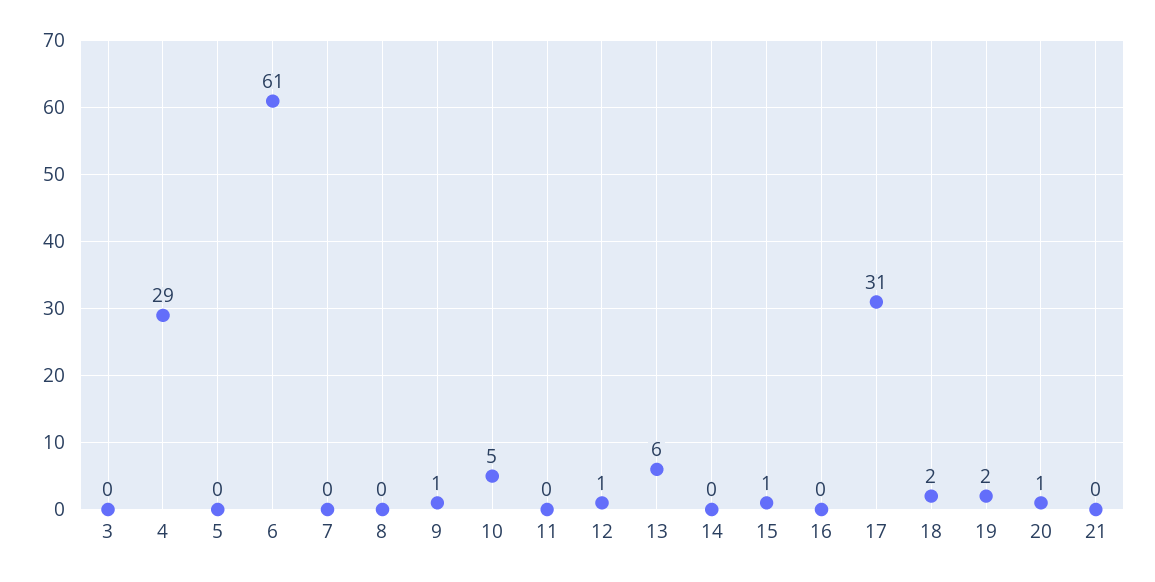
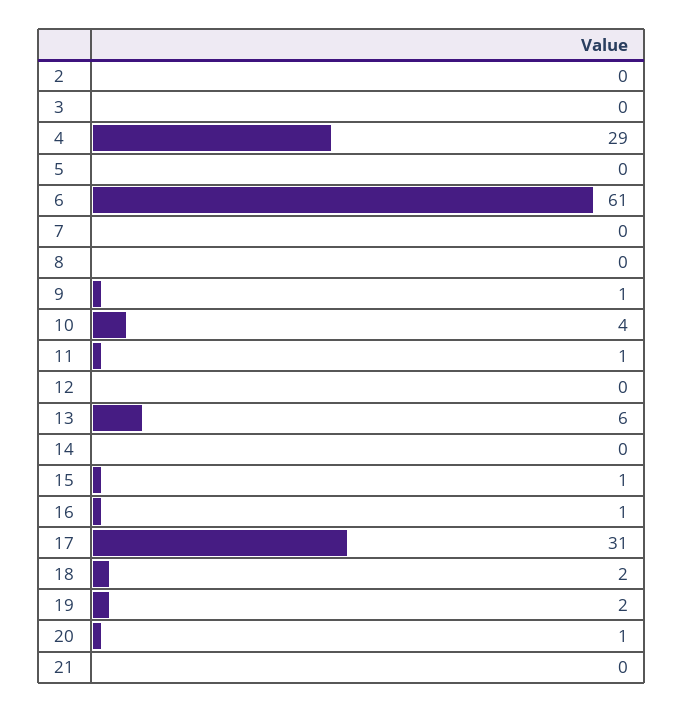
10: 5 -> 4
11: 0 -> 1
12: 1 -> 0
16: 0 -> 1
2: none -> 0

